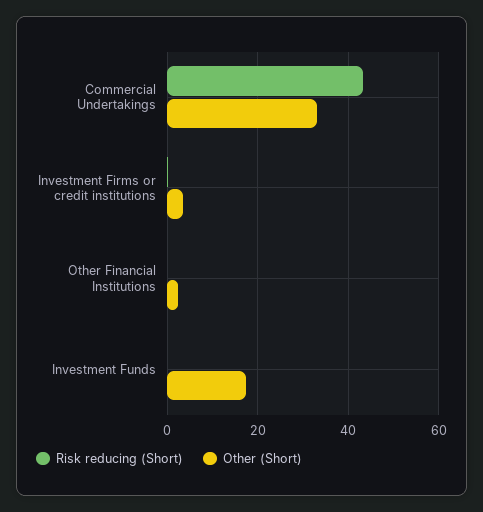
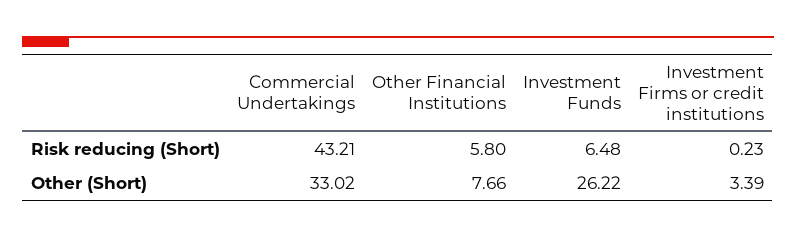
Risk reducing (Short), Other Financial Institutions: 0 -> 5.8
Other (Short), Other Financial Institutions: 2 -> 7.66
Risk reducing (Short), Investment Funds: 0 -> 6.48
Other (Short), Investment Funds: 18 -> 26.22

